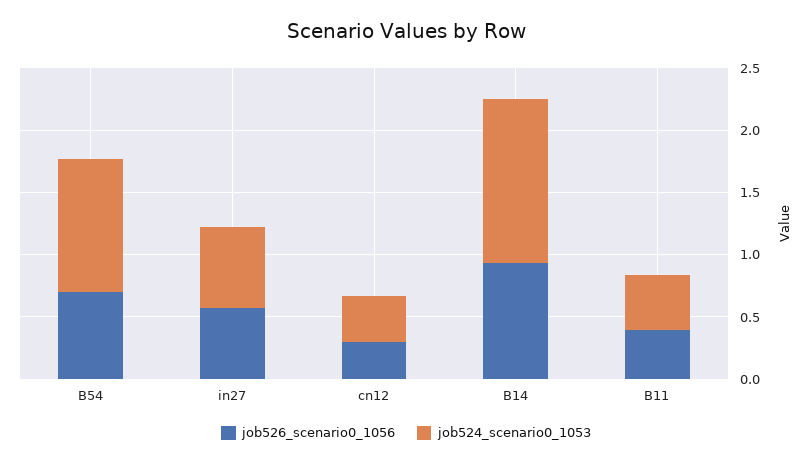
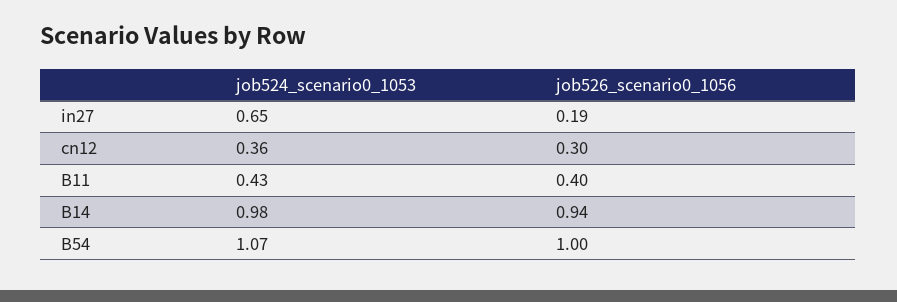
job526_scenario0_1056, B54: 0.7 -> 1
job526_scenario0_1056, in27: 0.6 -> 0.19
job524_scenario0_1053, B14: 1.3 -> 0.98

